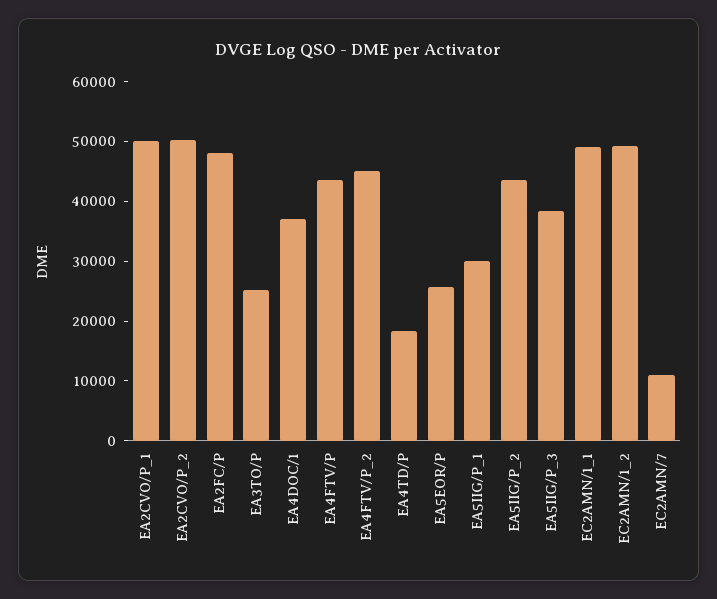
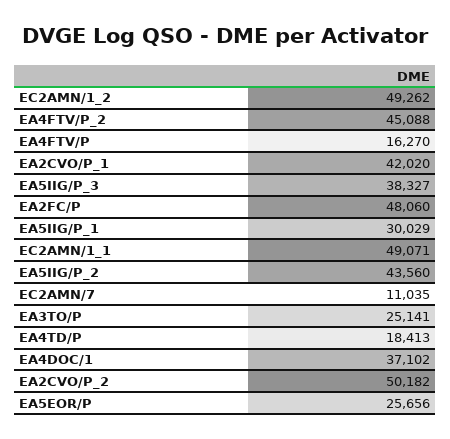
EA2CVO/P_1: 50000 -> 42020
EA4FTV/P: 44000 -> 16270

